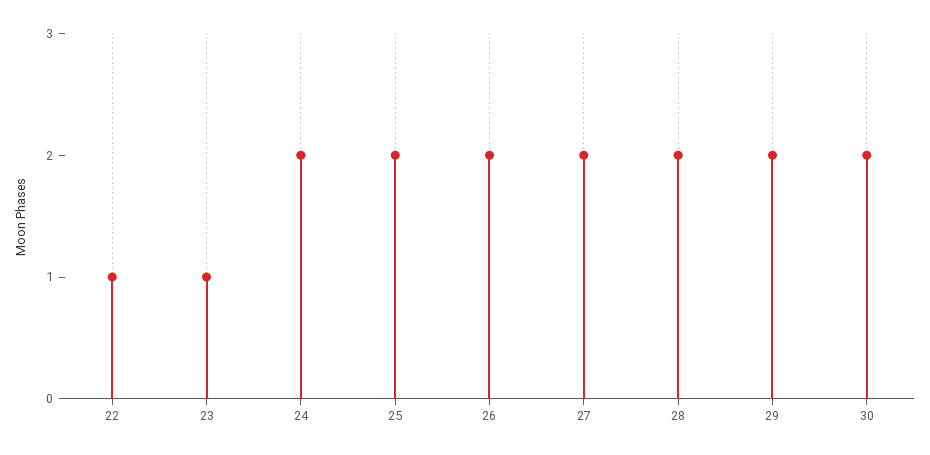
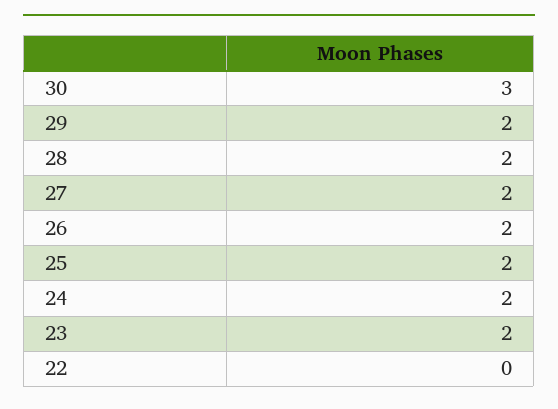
22: 1 -> 0
23: 1 -> 2
30: 2 -> 3

